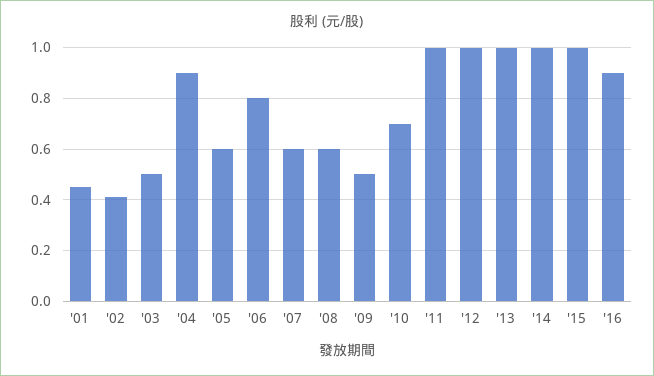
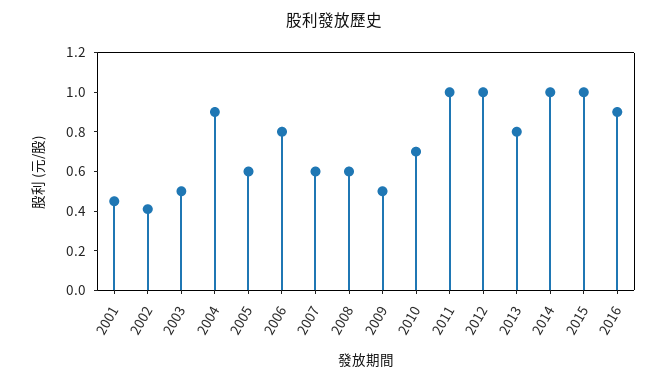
'13: 1 -> 0.8

